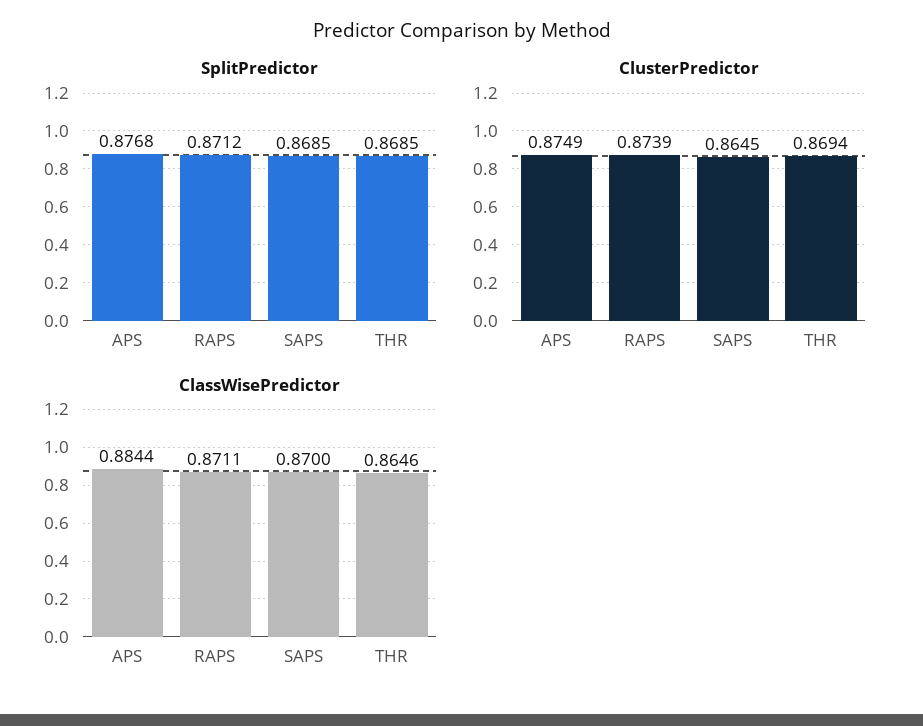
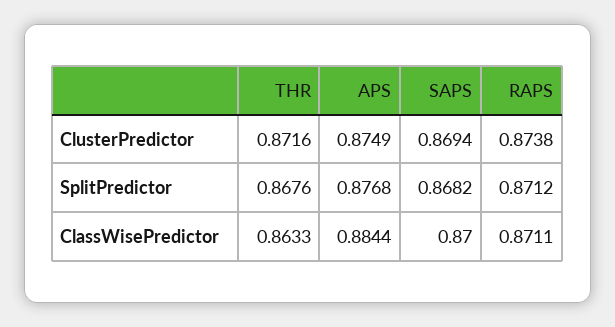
SplitPredictor, SAPS: 0.8685 -> 0.8682
SplitPredictor, THR: 0.8685 -> 0.8676
ClusterPredictor, RAPS: 0.8739 -> 0.8738
ClusterPredictor, SAPS: 0.8645 -> 0.8694
ClusterPredictor, THR: 0.8694 -> 0.8716
ClassWisePredictor, THR: 0.8646 -> 0.8633

